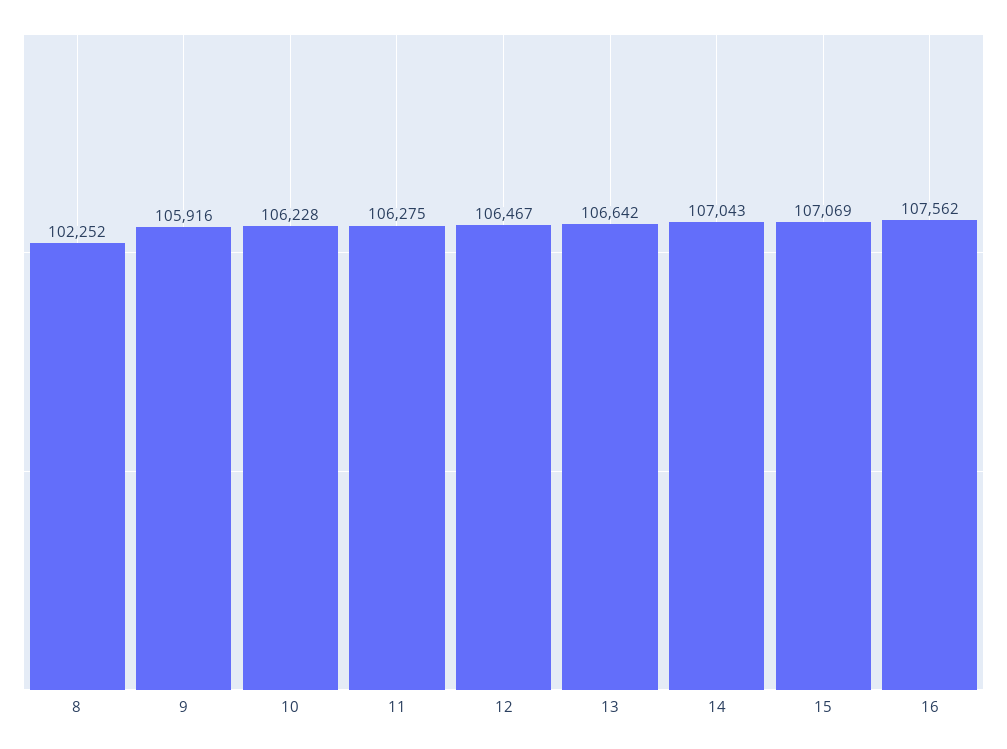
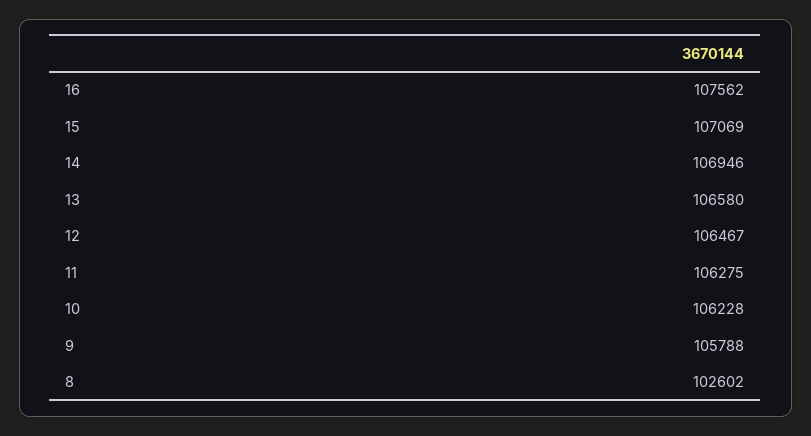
8: 102252 -> 102602
9: 105916 -> 105788
13: 106642 -> 106580
14: 107043 -> 106946

